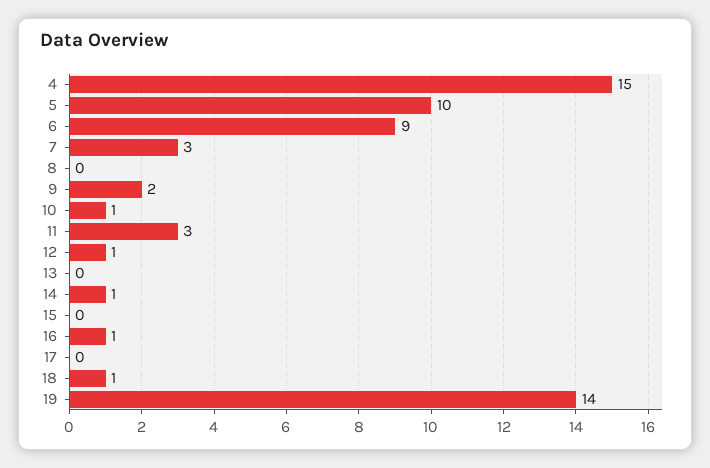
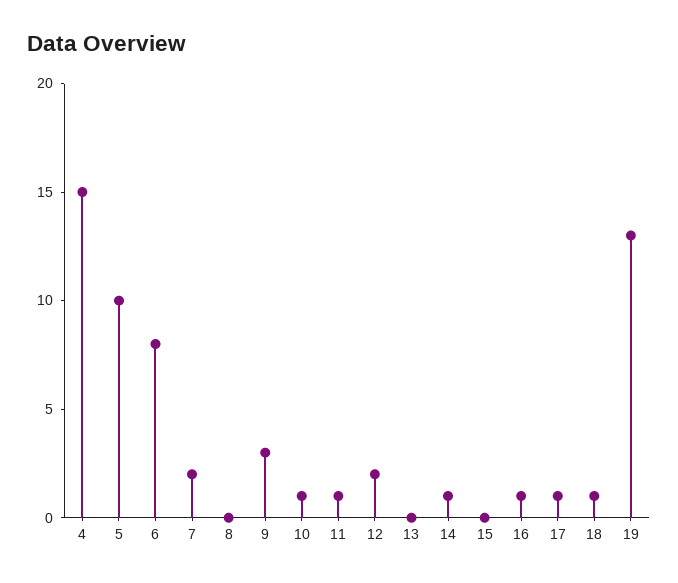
6: 9 -> 8
7: 3 -> 2
9: 2 -> 3
11: 3 -> 1
12: 1 -> 2
17: 0 -> 1
19: 14 -> 13

